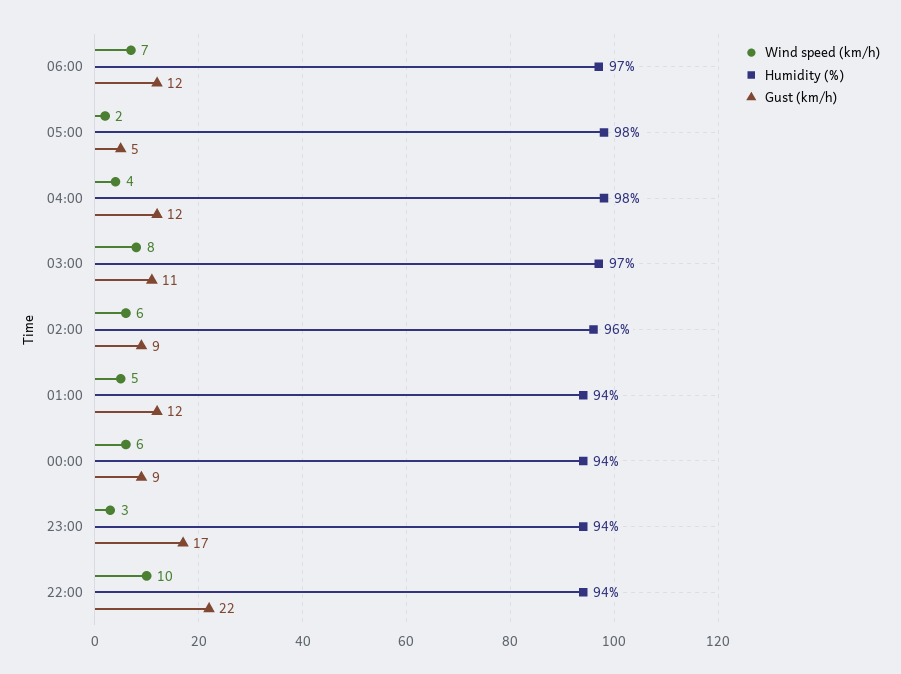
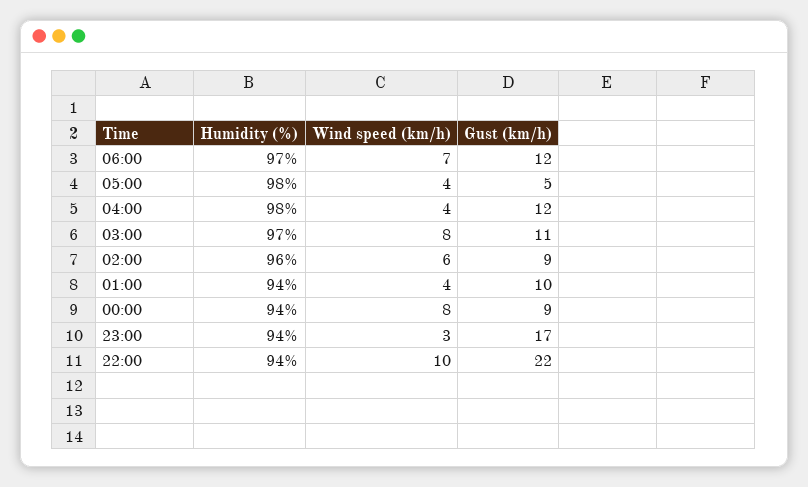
Wind speed (km/h), 05:00: 2 -> 4
Wind speed (km/h), 01:00: 5 -> 4
Gust (km/h), 01:00: 12 -> 10
Wind speed (km/h), 00:00: 6 -> 8

